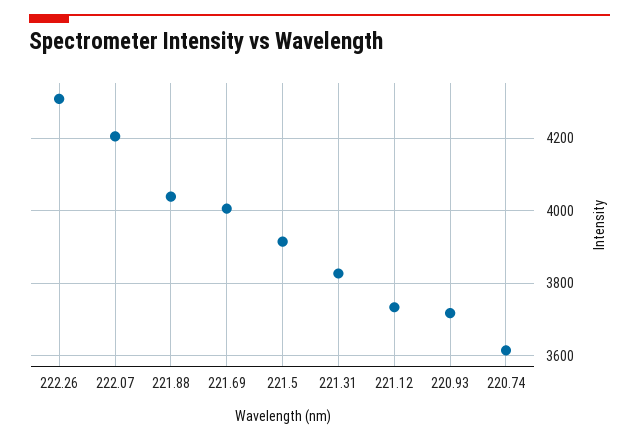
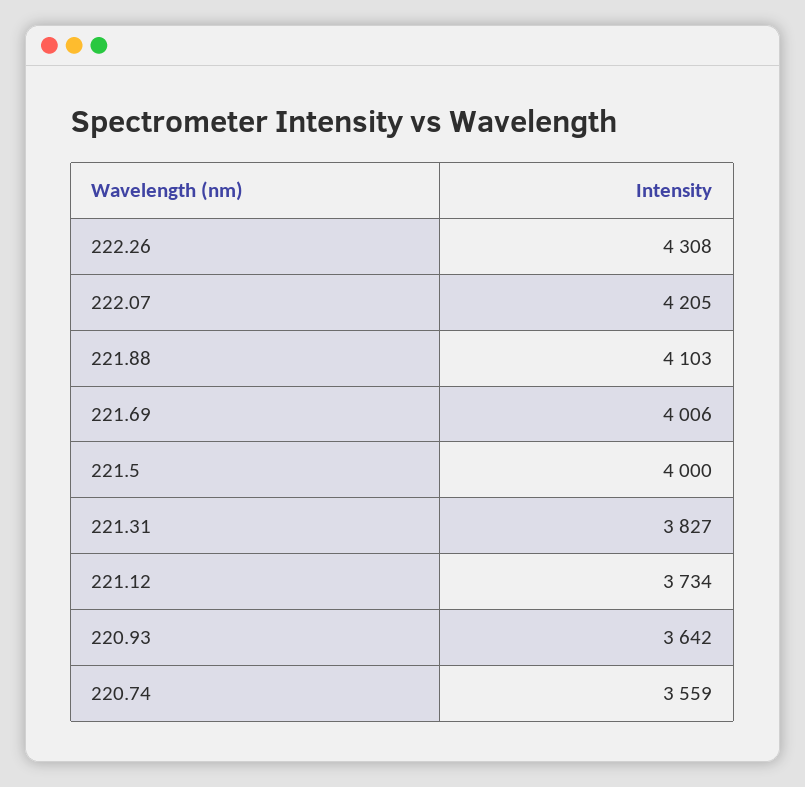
221.88: 4040 -> 4103
221.5: 3920 -> 4000
220.93: 3720 -> 3642
220.74: 3620 -> 3559

